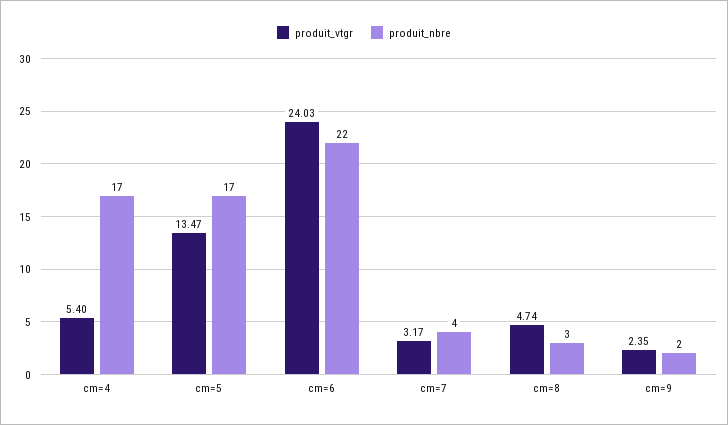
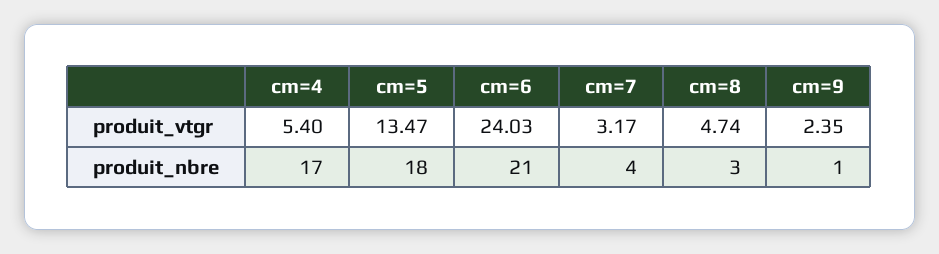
produit_nbre, cm=5: 17 -> 18
produit_nbre, cm=6: 22 -> 21
produit_nbre, cm=9: 2 -> 1

